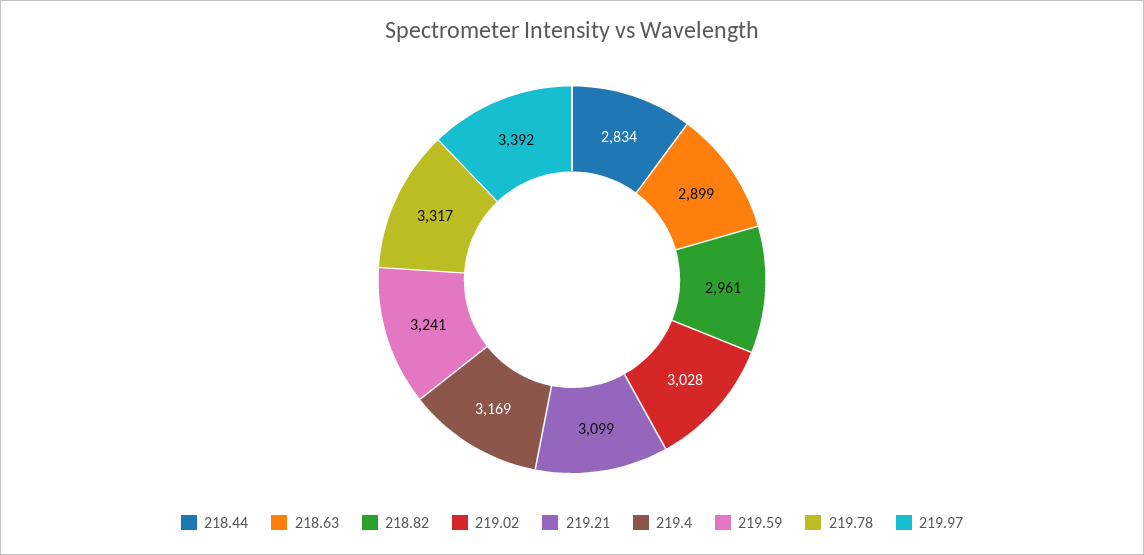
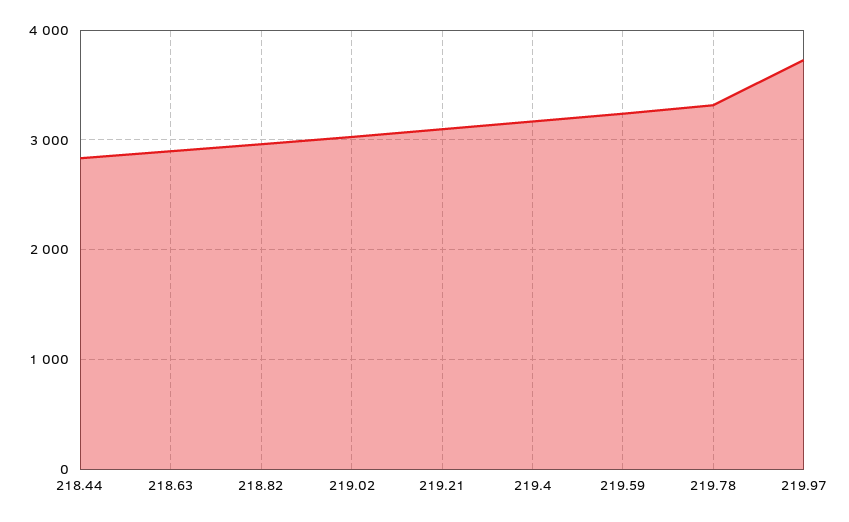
219.97: 3392 -> 3700

